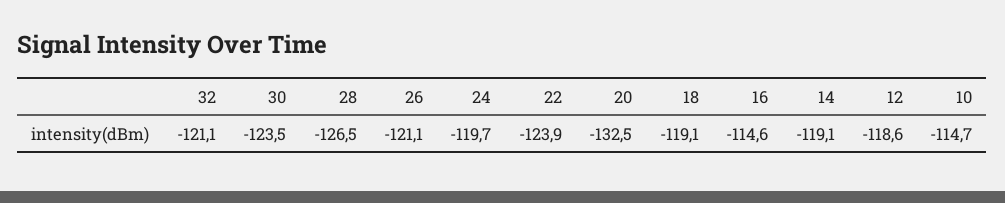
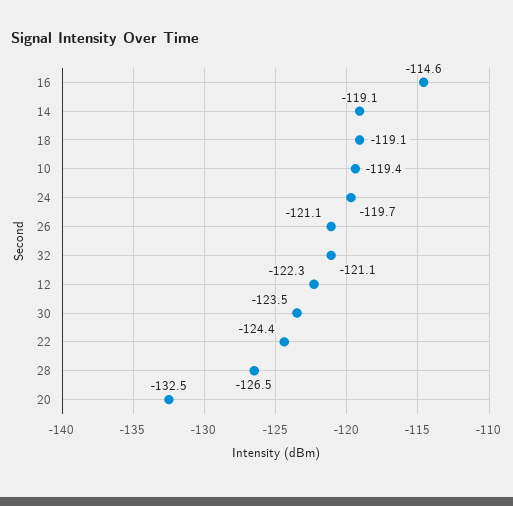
22: -123.9 -> -124.4
12: -118.6 -> -122.3
10: -114.7 -> -119.4

